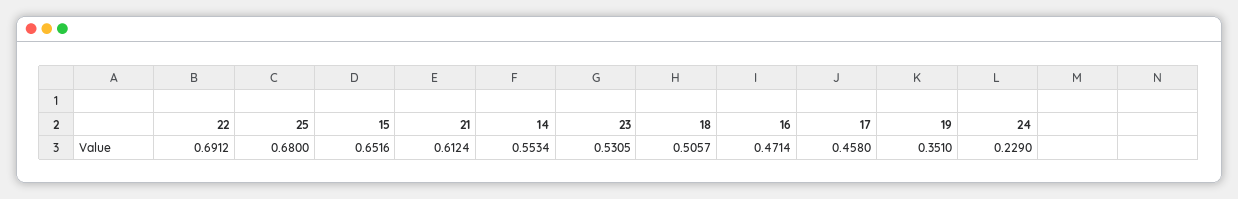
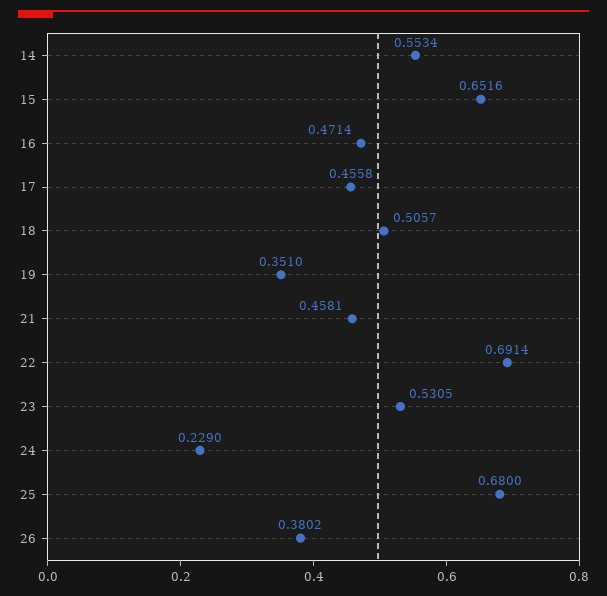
22: 0.6912 -> 0.6914
21: 0.6124 -> 0.4581
17: 0.458 -> 0.4558
26: none -> 0.3802

